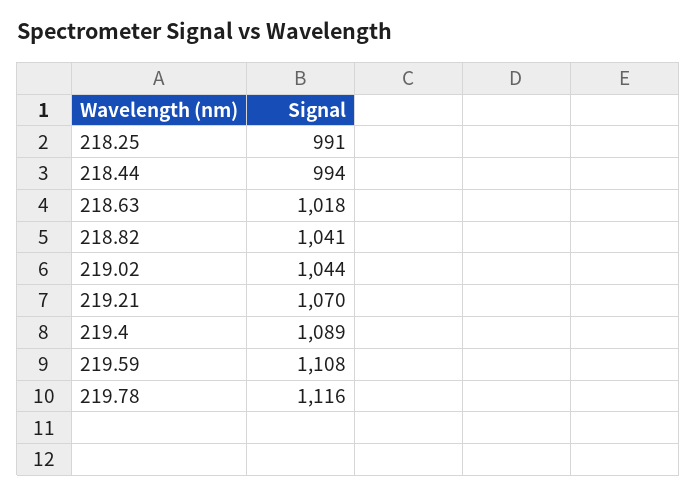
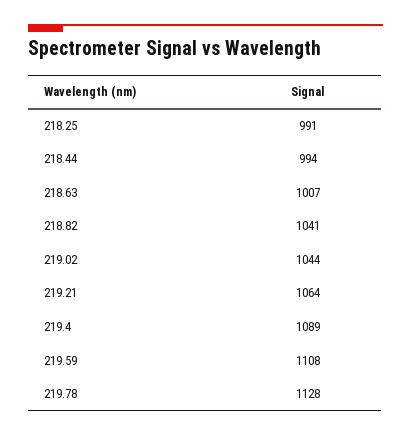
218.63: 1018 -> 1007
219.21: 1070 -> 1064
219.78: 1116 -> 1128

